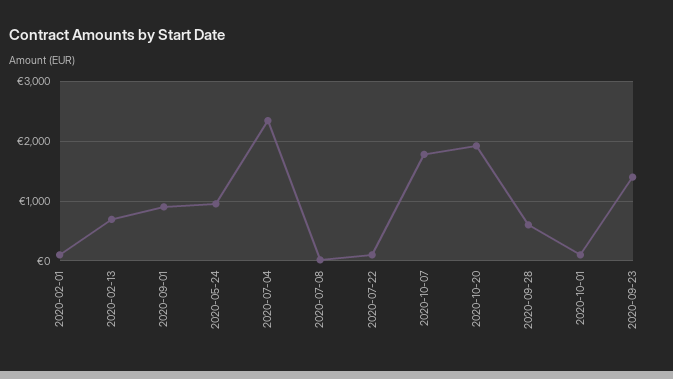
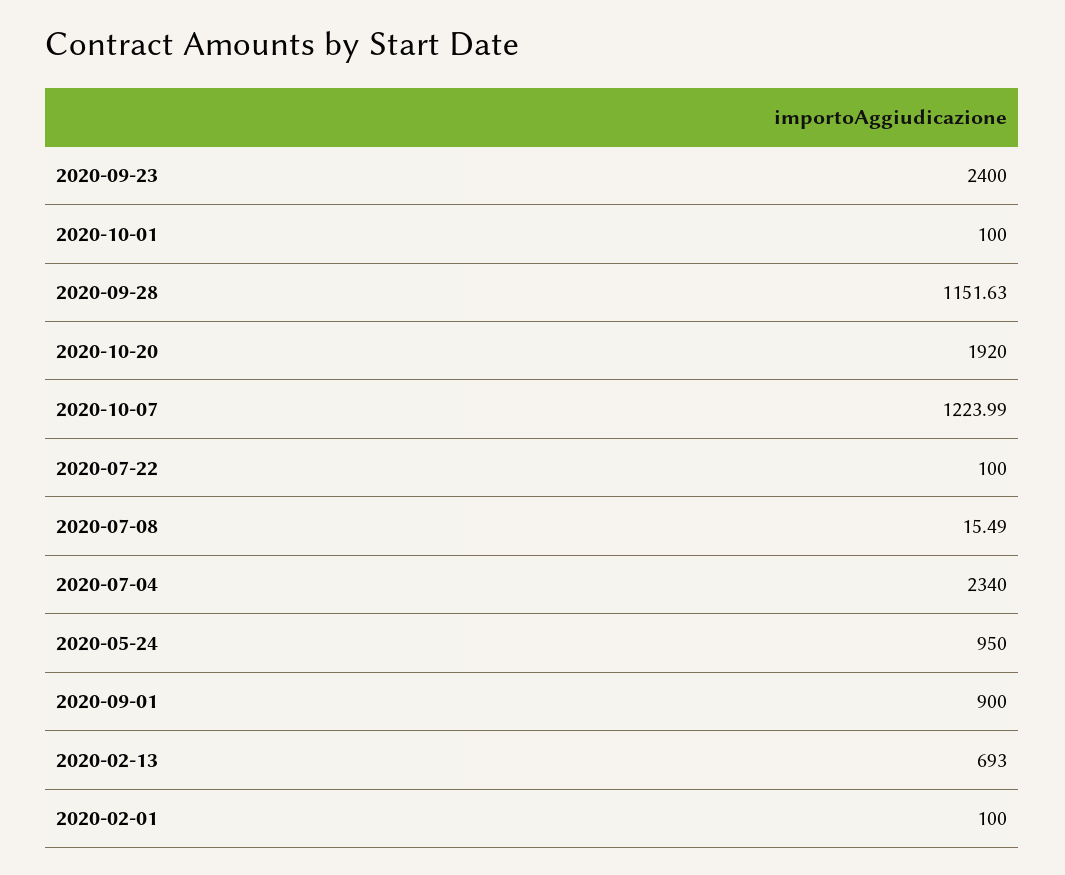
2020-10-07: 1800 -> 1223.99
2020-09-28: 600 -> 1151.63
2020-09-23: 1400 -> 2400

